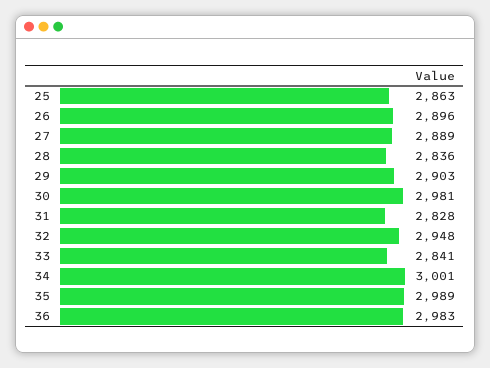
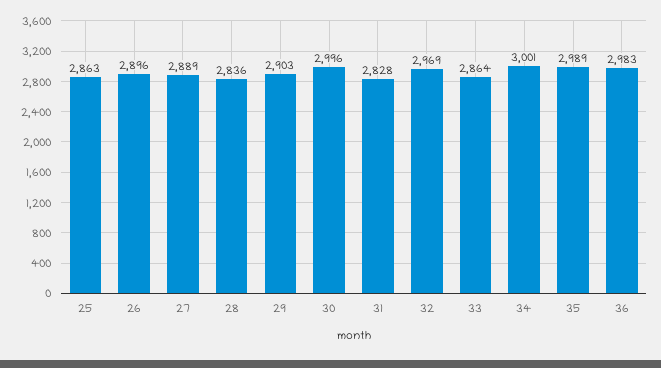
30: 2981 -> 2996
32: 2948 -> 2969
33: 2841 -> 2864

